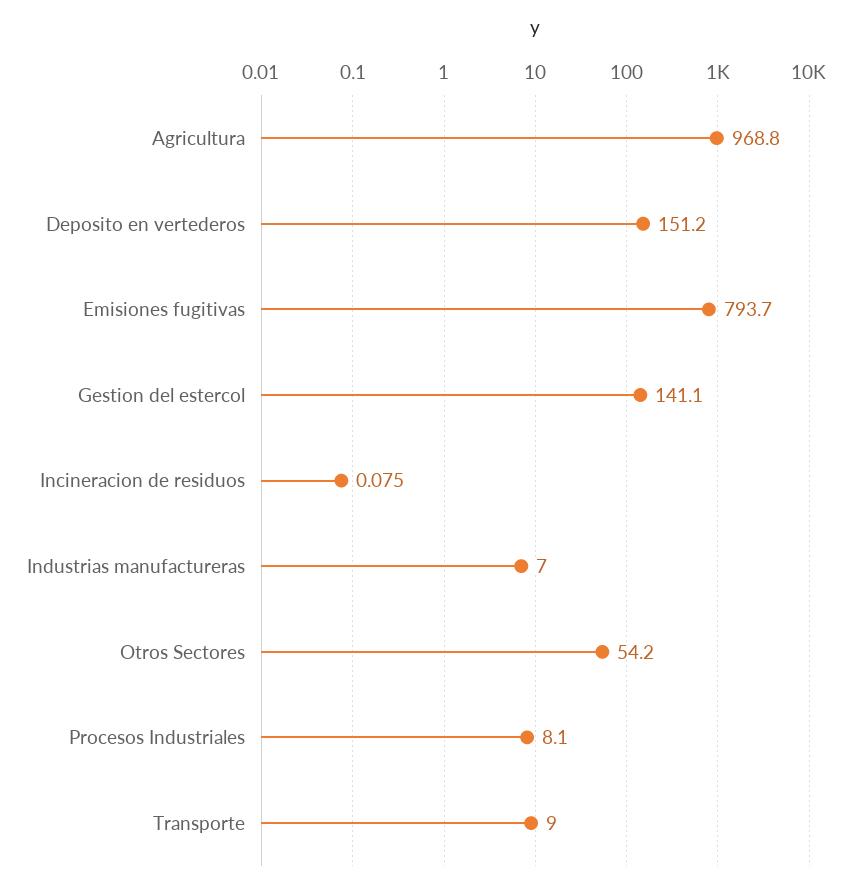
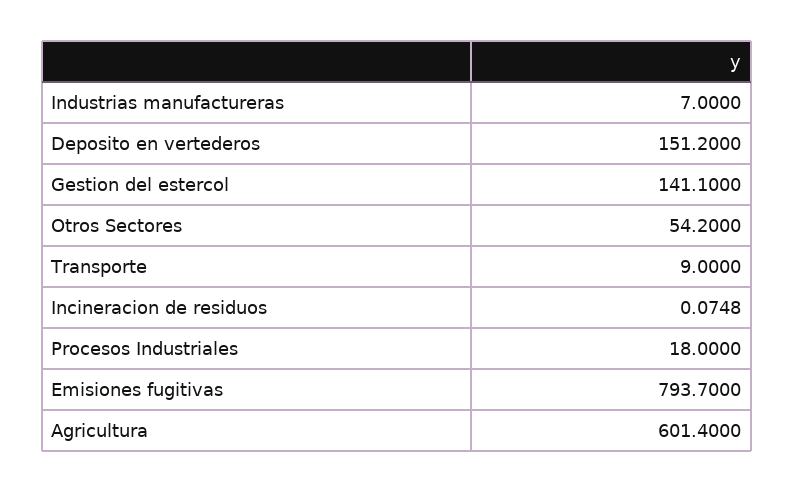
Agricultura: 968.8 -> 601.4
Procesos Industriales: 8.1 -> 18

